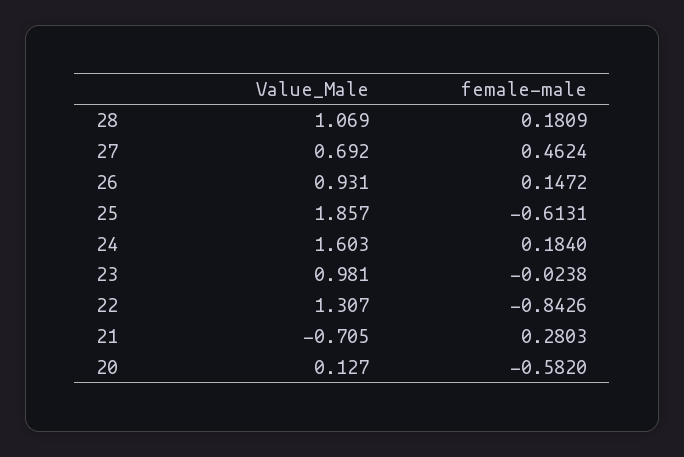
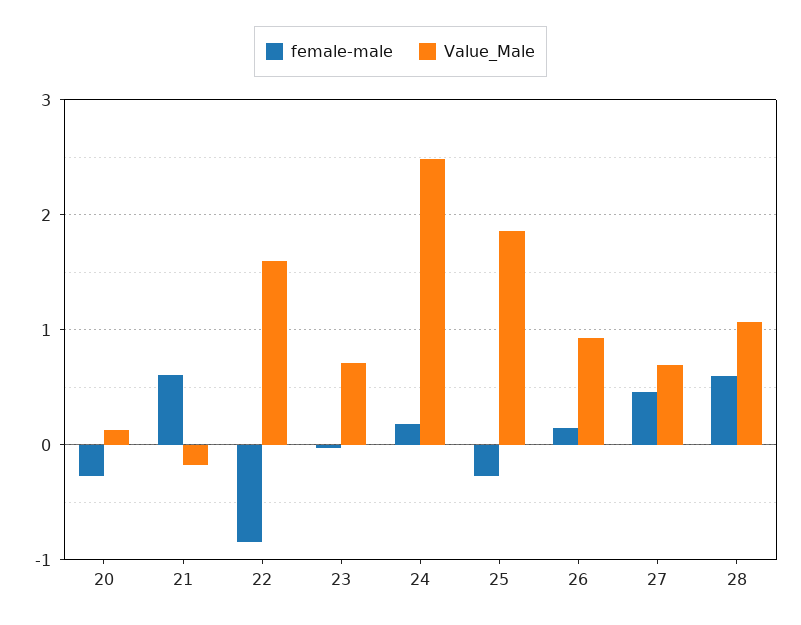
female-male, 28: 0.1809 -> 0.6
female-male, 25: -0.6131 -> -0.3
Value_Male, 24: 1.603 -> 2.5
Value_Male, 23: 0.981 -> 0.7
Value_Male, 22: 1.307 -> 1.6
Value_Male, 21: -0.705 -> -0.2
female-male, 21: 0.2803 -> 0.6
female-male, 20: -0.582 -> -0.3

